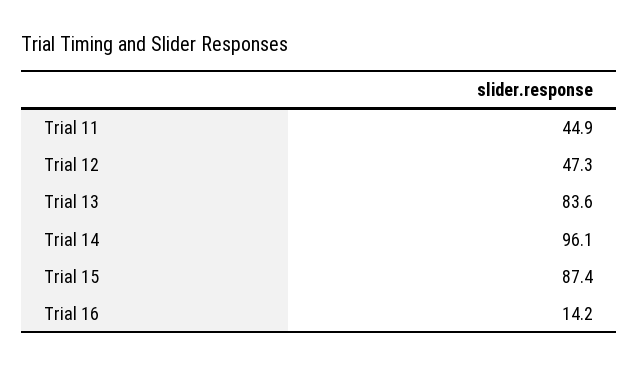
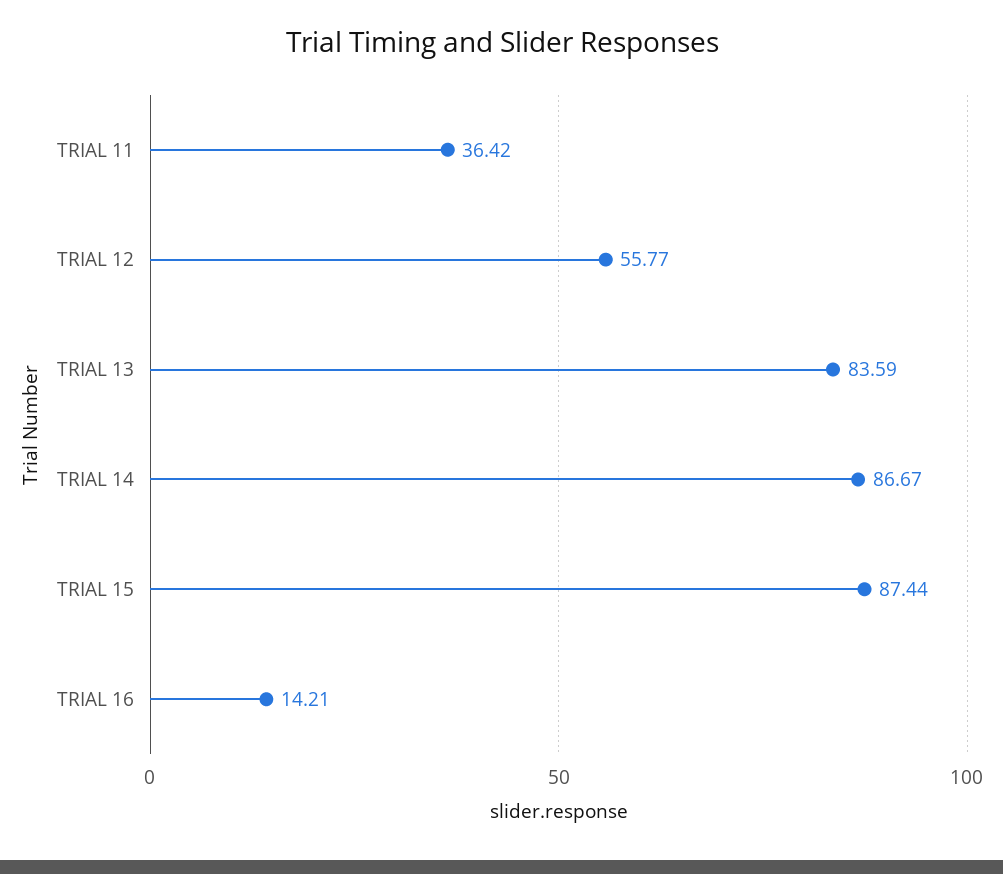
Trial 11: 44.9 -> 36.42
Trial 12: 47.3 -> 55.77
Trial 14: 96.1 -> 86.67

